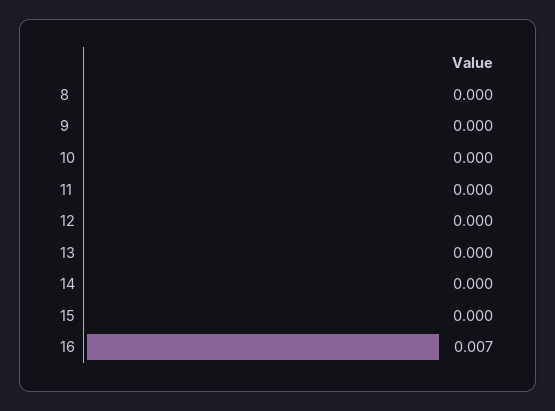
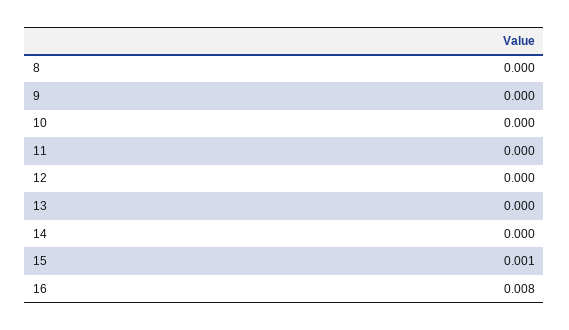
15: 0 -> 0.001
16: 0.007 -> 0.008

